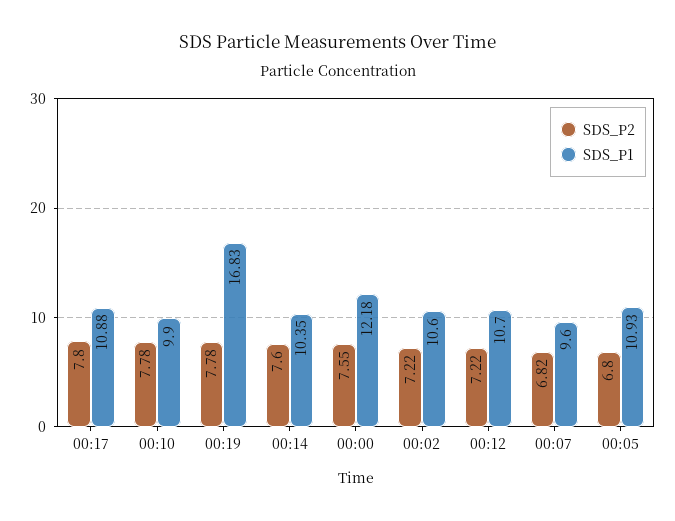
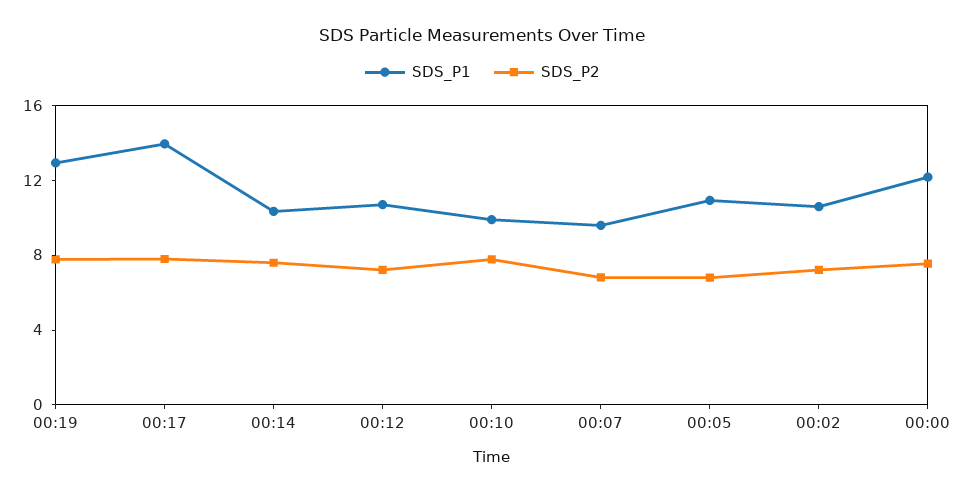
SDS_P1, 00:17: 10.88 -> 14
SDS_P1, 00:19: 16.83 -> 13

